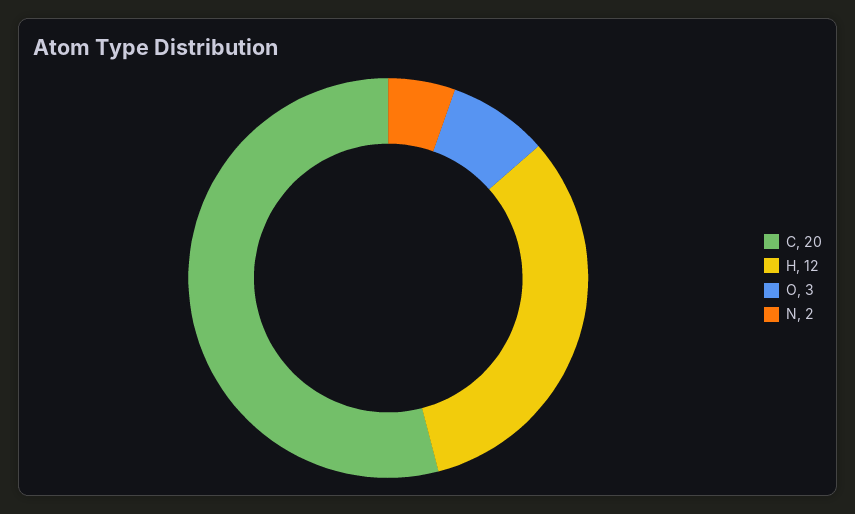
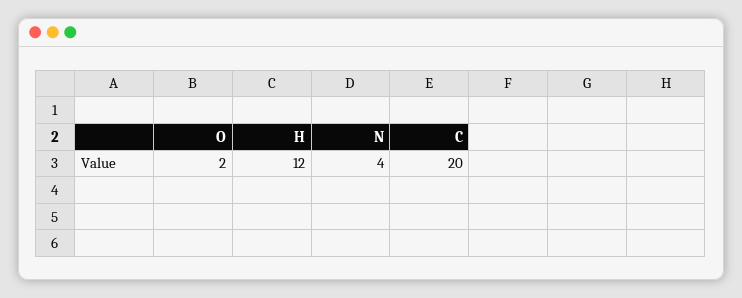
O: 3 -> 2
N: 2 -> 4

